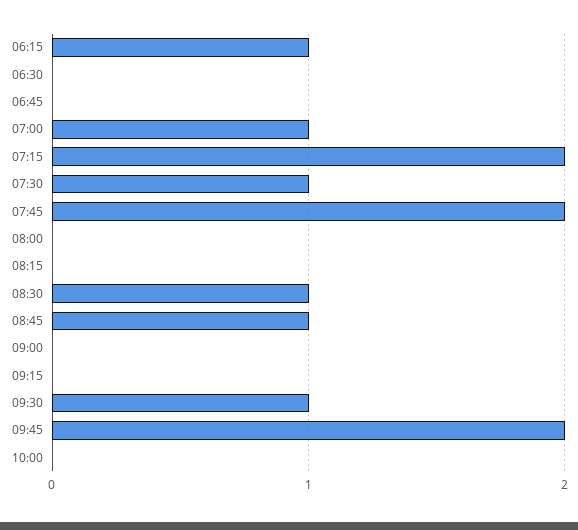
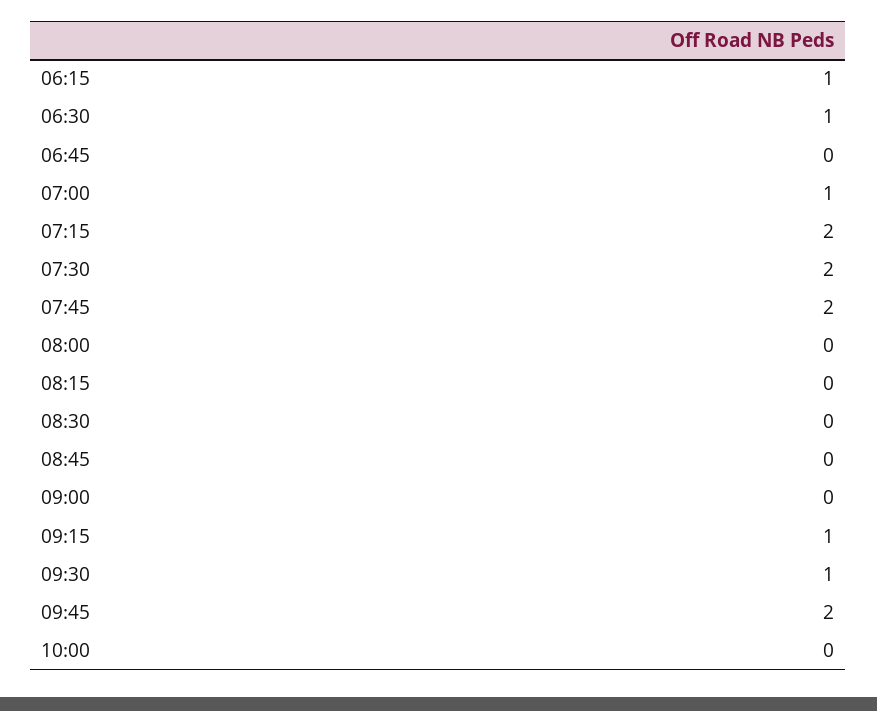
06:30: 0 -> 1
07:30: 1 -> 2
08:30: 1 -> 0
08:45: 1 -> 0
09:15: 0 -> 1

